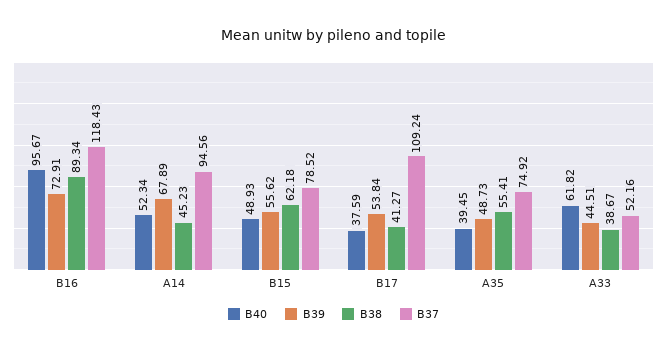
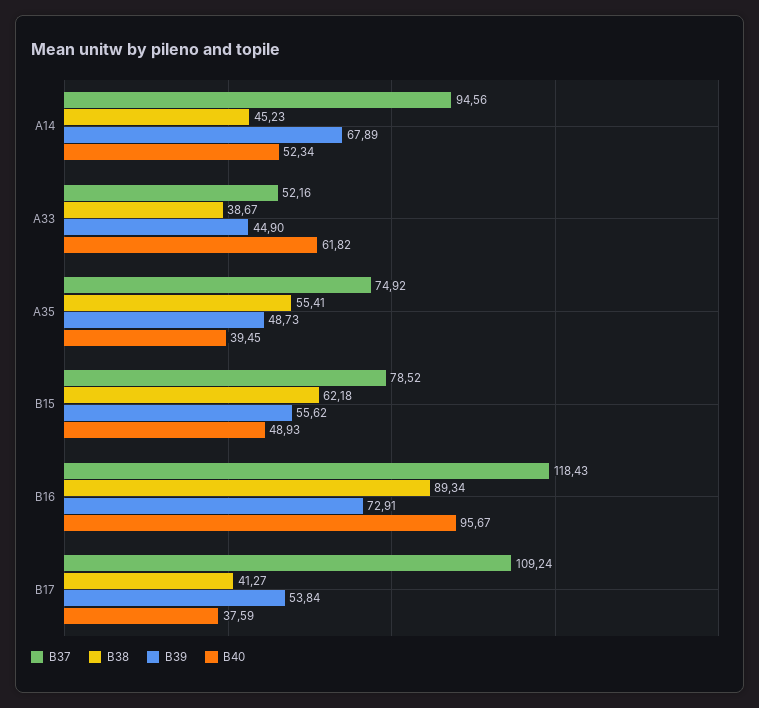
B39, A33: 44.51 -> 44.9

